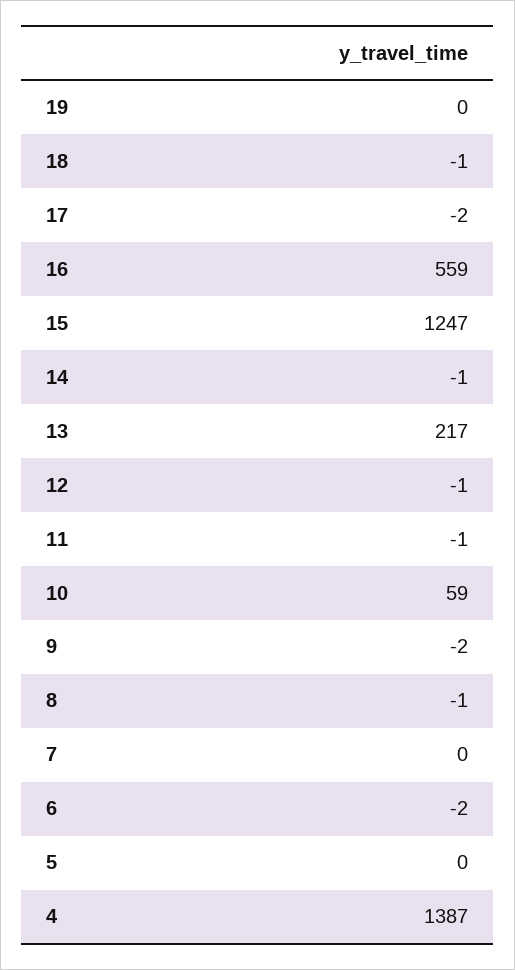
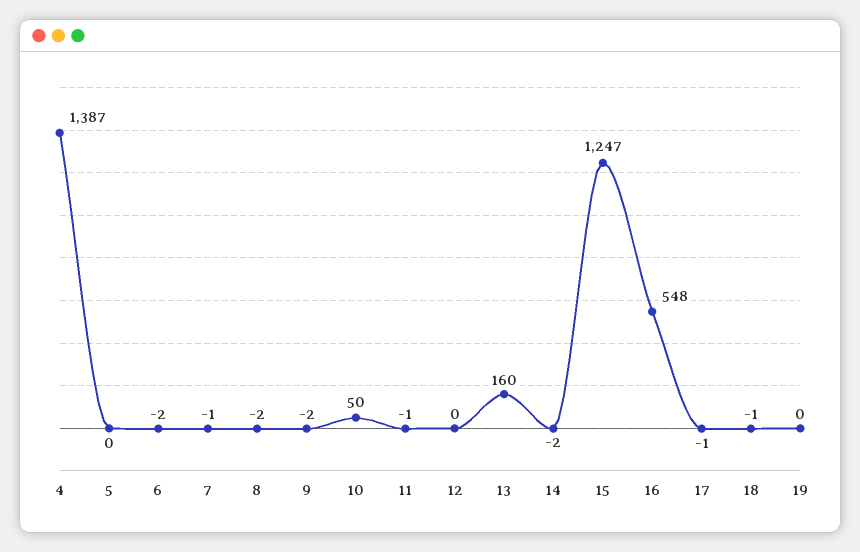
17: -2 -> -1
16: 559 -> 548
14: -1 -> -2
13: 217 -> 160
12: -1 -> 0
10: 59 -> 50
8: -1 -> -2
7: 0 -> -1

